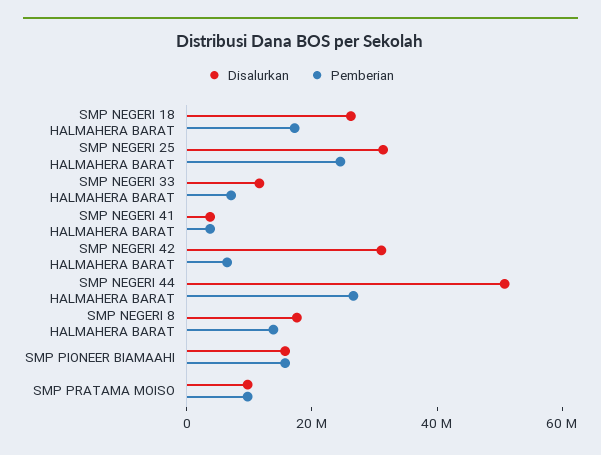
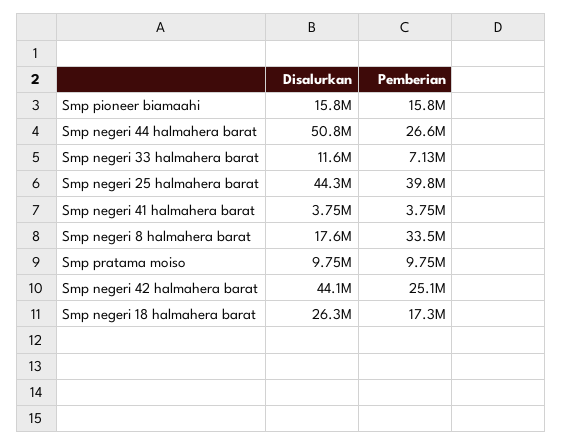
Disalurkan, SMP NEGERI 25 HALMAHERA BARAT: 30000000 -> 44300000
Pemberian, SMP NEGERI 25 HALMAHERA BARAT: 25000000 -> 39800000
Disalurkan, SMP NEGERI 42 HALMAHERA BARAT: 30000000 -> 44100000
Pemberian, SMP NEGERI 42 HALMAHERA BARAT: 5000000 -> 25100000
Pemberian, SMP NEGERI 8 HALMAHERA BARAT: 15000000 -> 33500000

